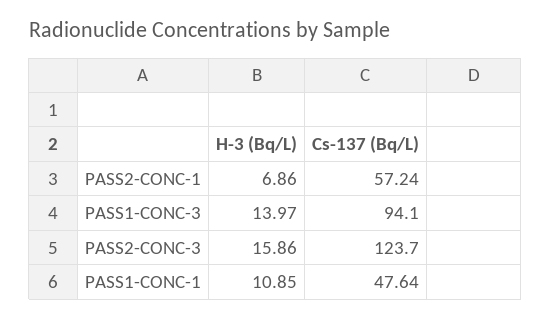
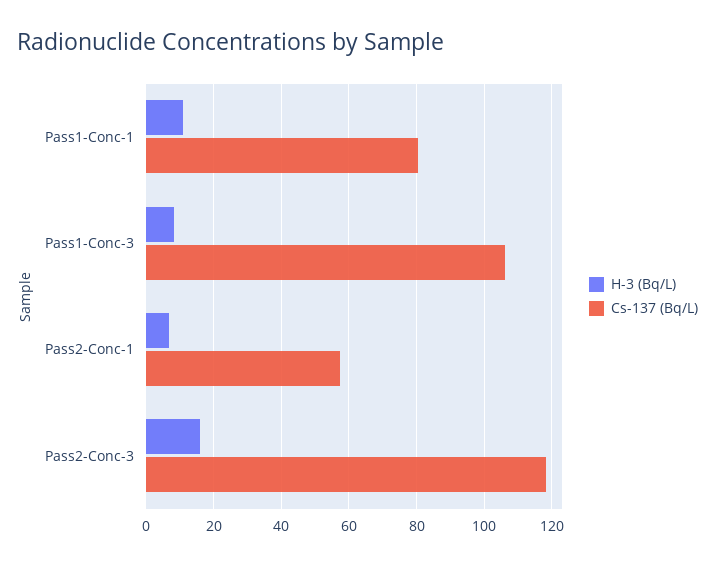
H-3 (Bq/L), PASS1-CONC-3: 13.97 -> 8
Cs-137 (Bq/L), PASS1-CONC-3: 94.1 -> 106
Cs-137 (Bq/L), PASS2-CONC-3: 123.7 -> 118
Cs-137 (Bq/L), PASS1-CONC-1: 47.64 -> 80

